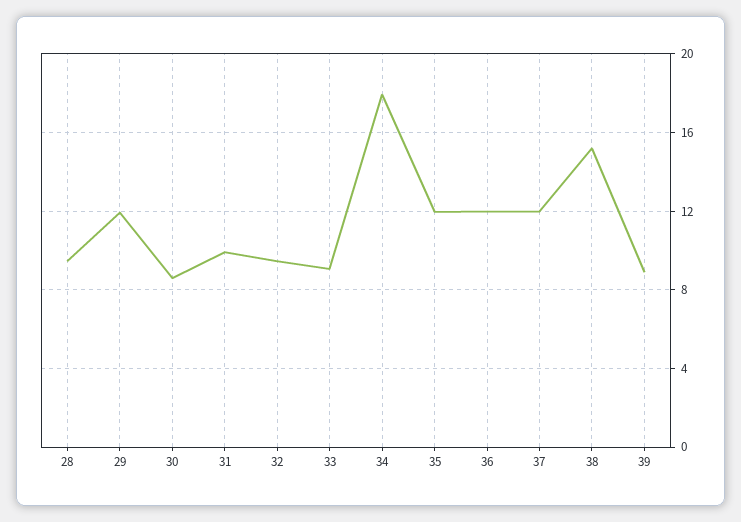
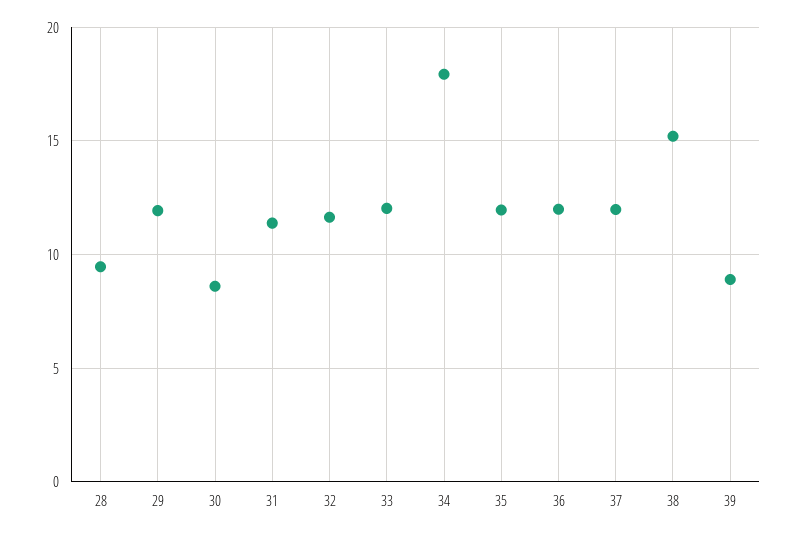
31: 10 -> 11.5
32: 9.5 -> 11.5
33: 9 -> 12

